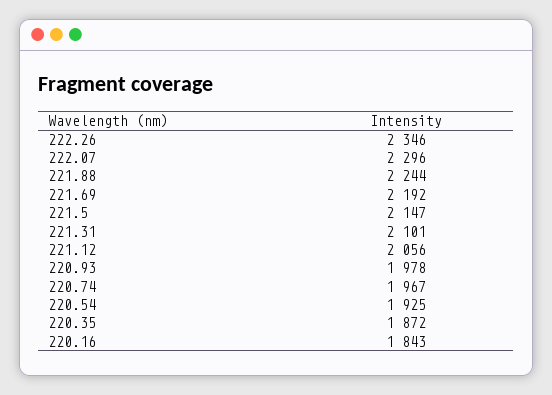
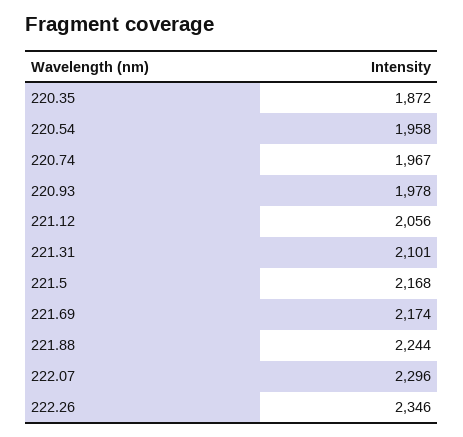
221.69: 2192 -> 2174
221.5: 2147 -> 2168
220.54: 1925 -> 1958
220.16: 1843 -> none

